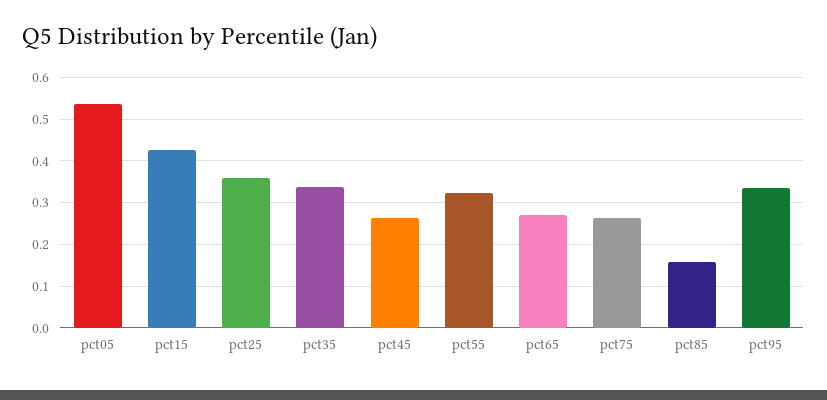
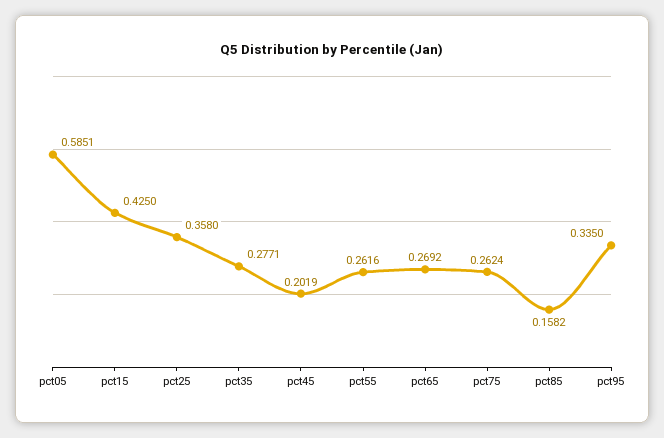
pct05: 0.54 -> 0.5851
pct35: 0.34 -> 0.2771
pct45: 0.26 -> 0.2019
pct55: 0.32 -> 0.2616

